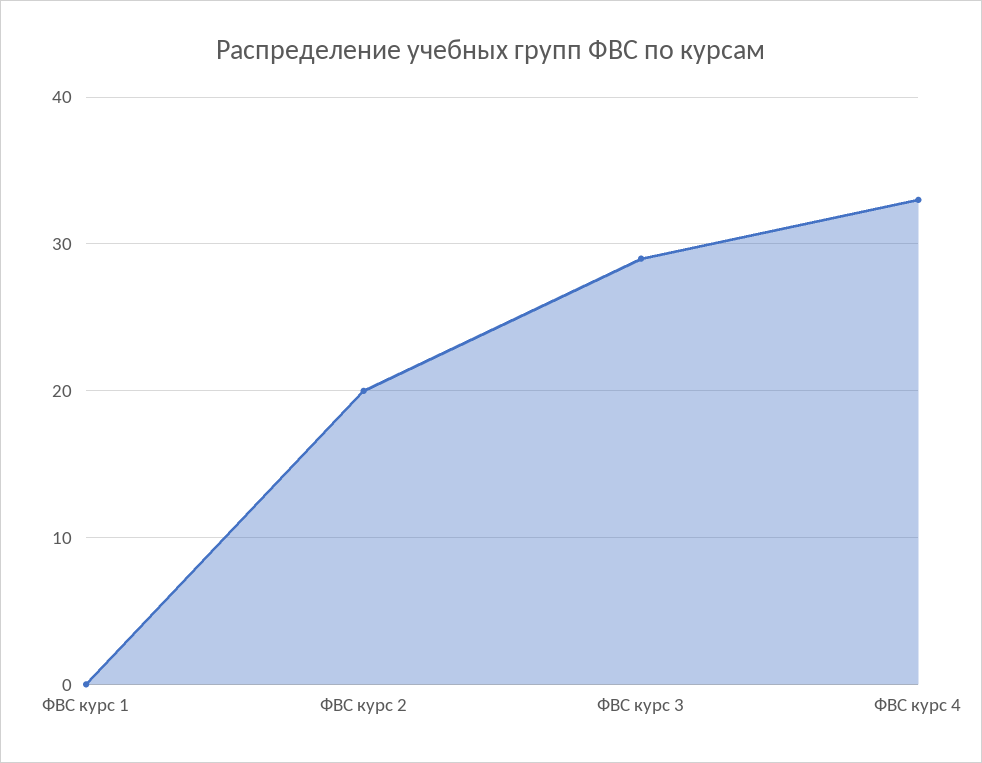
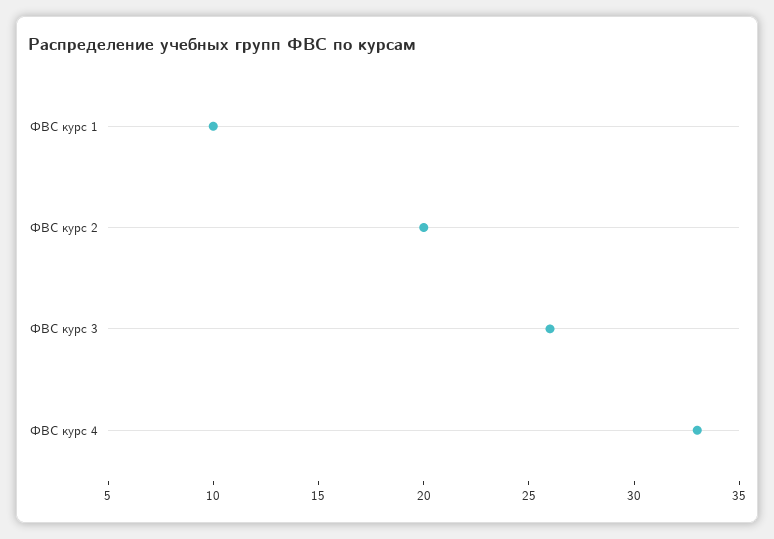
ФВС курс 1: 0 -> 10
ФВС курс 3: 29 -> 26

